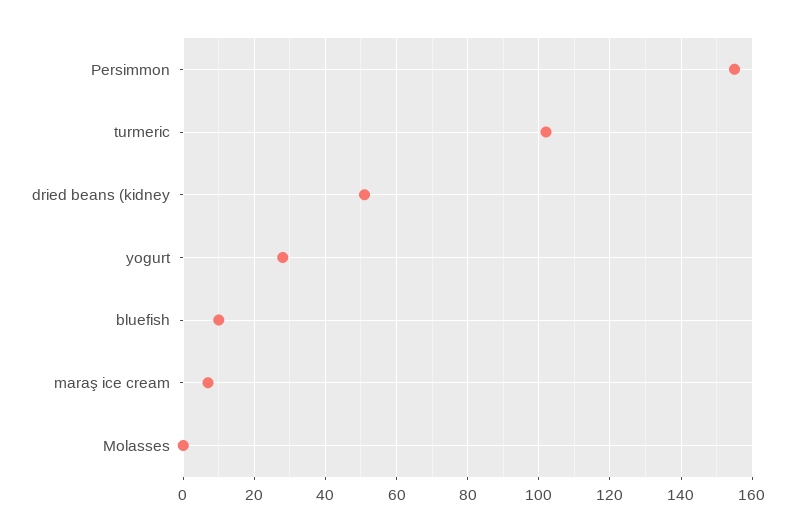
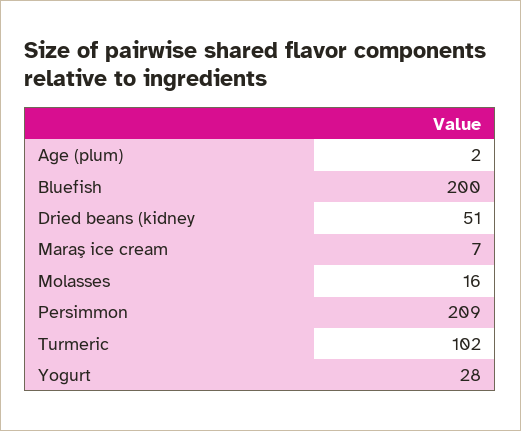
Persimmon: 155 -> 209
bluefish: 10 -> 200
Molasses: 0 -> 16
Age (plum): none -> 2

